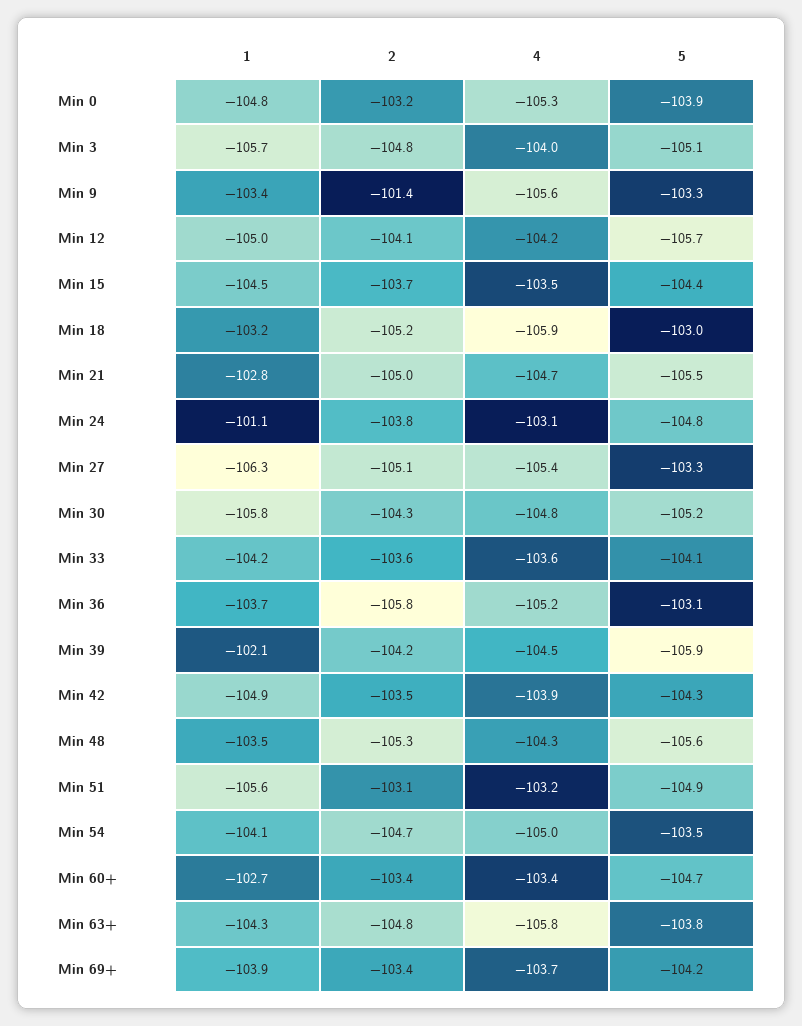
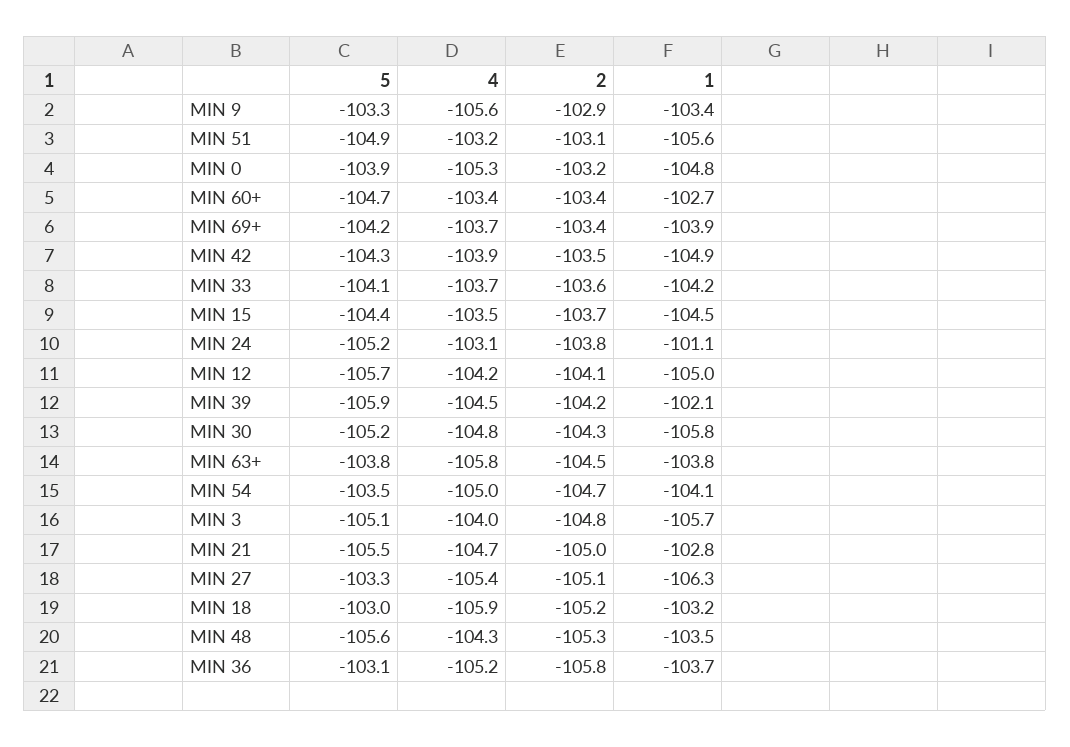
2, Min 9: -101.4 -> -102.9
5, Min 24: -104.8 -> -105.2
4, Min 33: -103.6 -> -103.7
1, Min 63+: -104.3 -> -103.8
2, Min 63+: -104.8 -> -104.5

